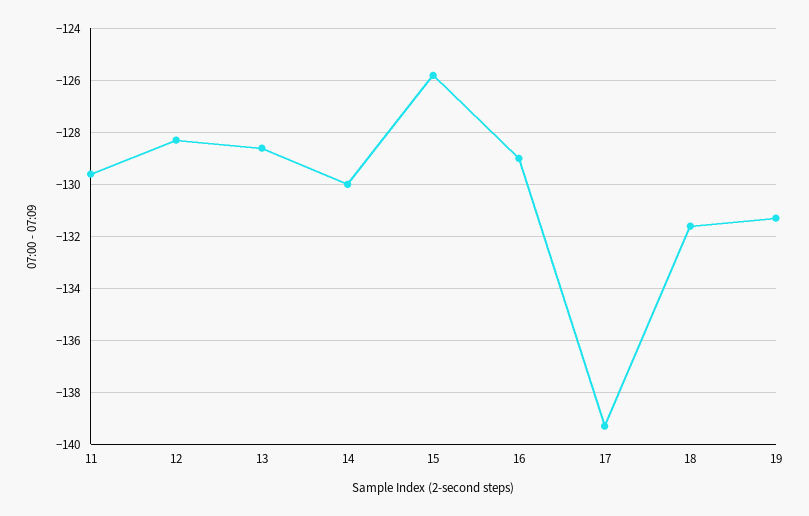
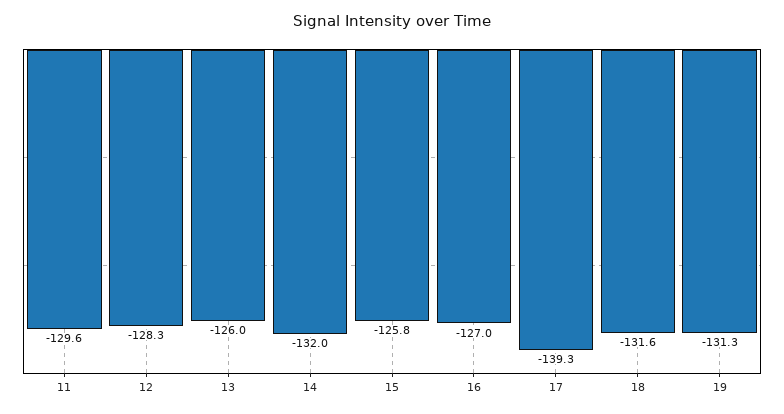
13: -128.5 -> -126
14: -130 -> -132
16: -129 -> -127

